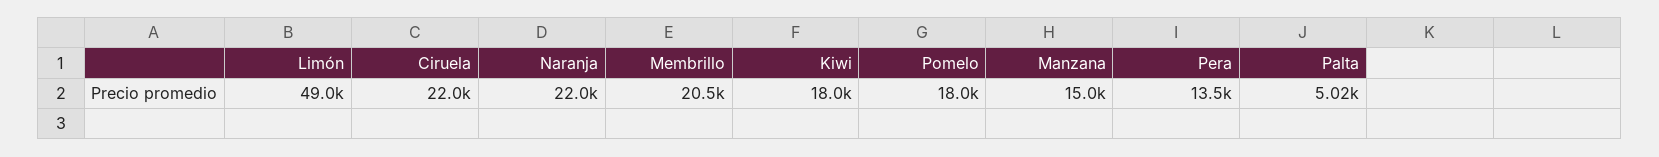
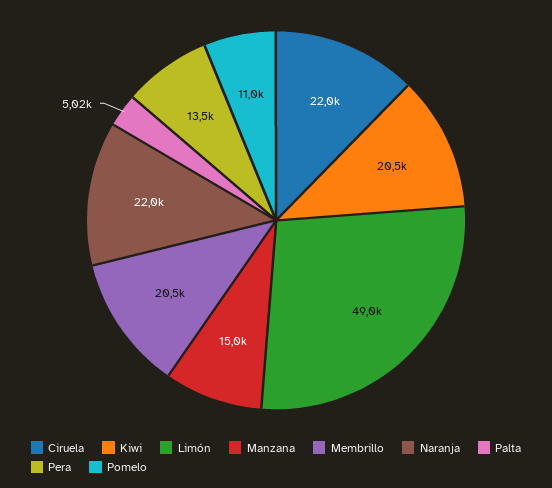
Kiwi: 18000 -> 20500
Pomelo: 18000 -> 11000

